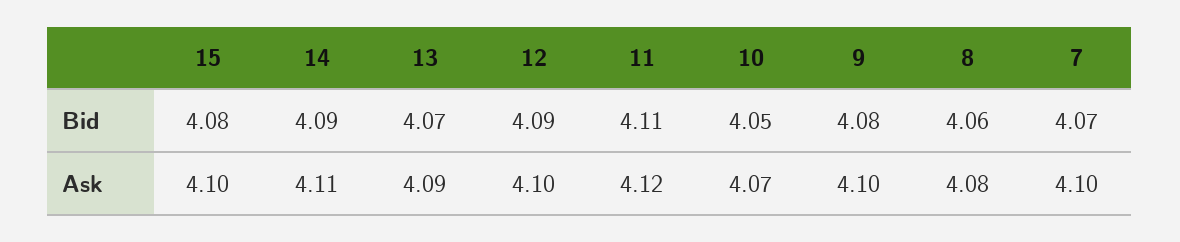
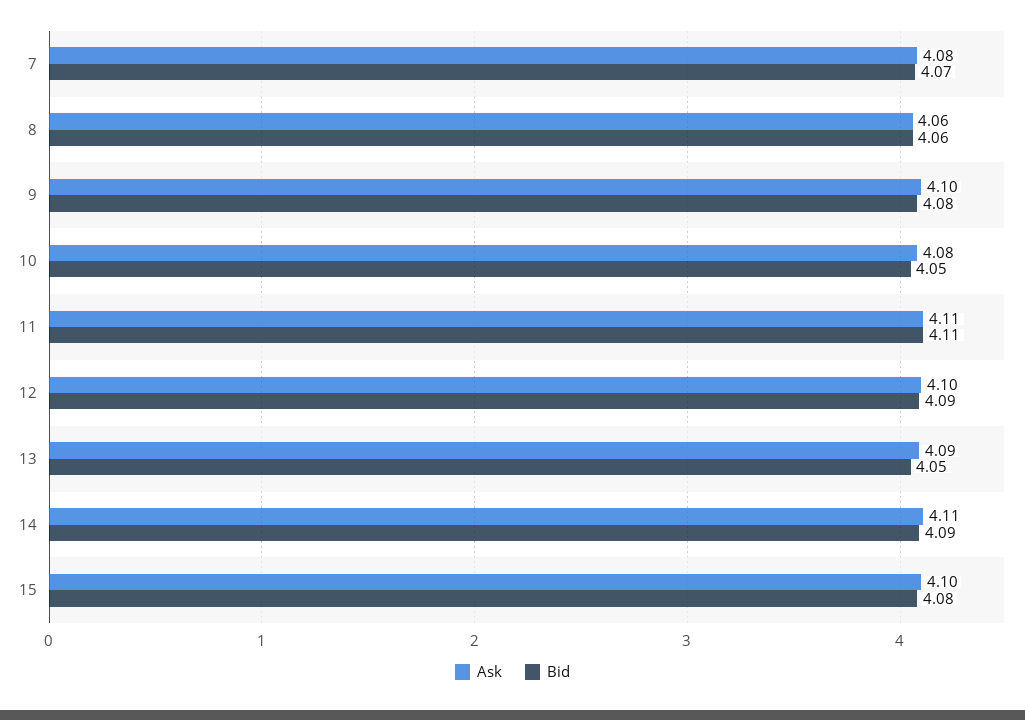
Bid, 13: 4.07 -> 4.05
Ask, 11: 4.12 -> 4.11
Ask, 10: 4.07 -> 4.08
Ask, 8: 4.08 -> 4.06
Ask, 7: 4.1 -> 4.08

